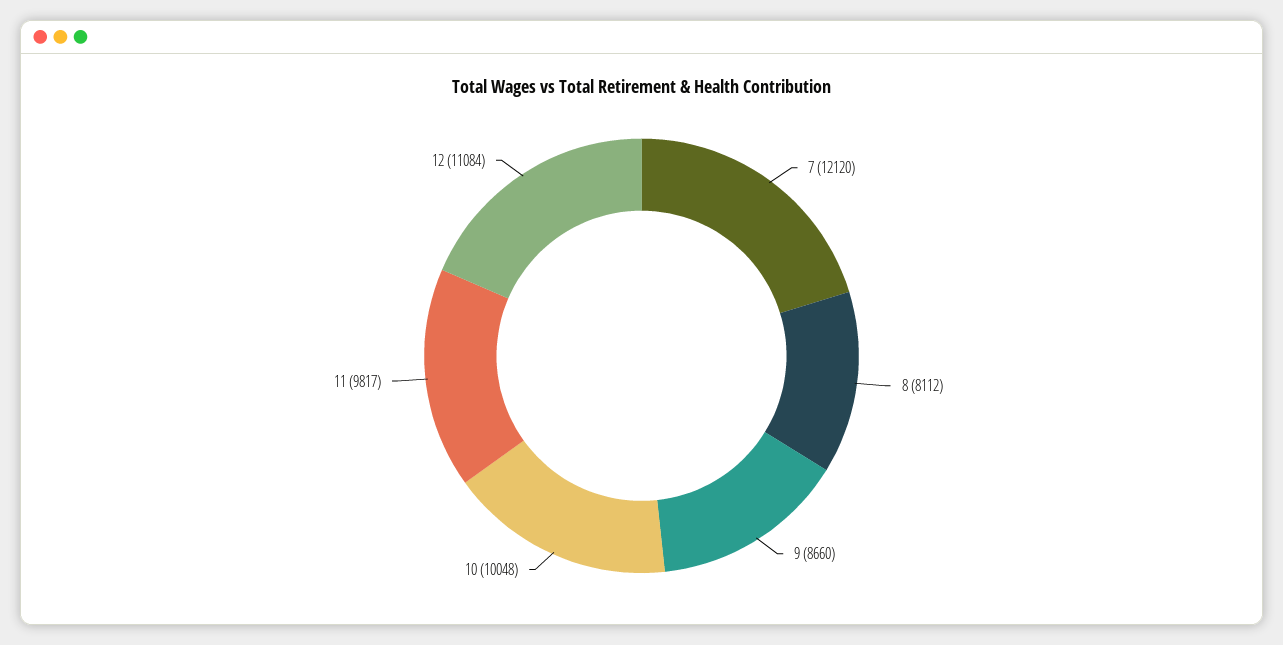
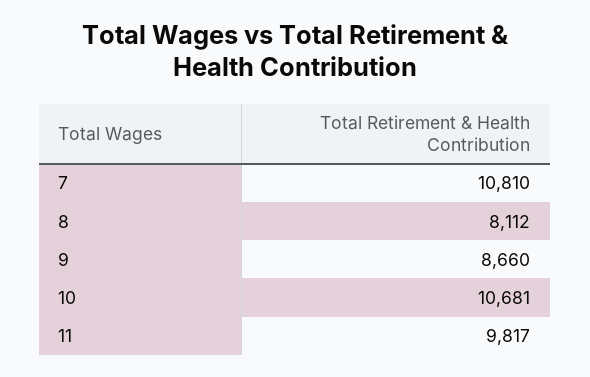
7: 12120 -> 10810
10: 10048 -> 10681
12: 11084 -> none

